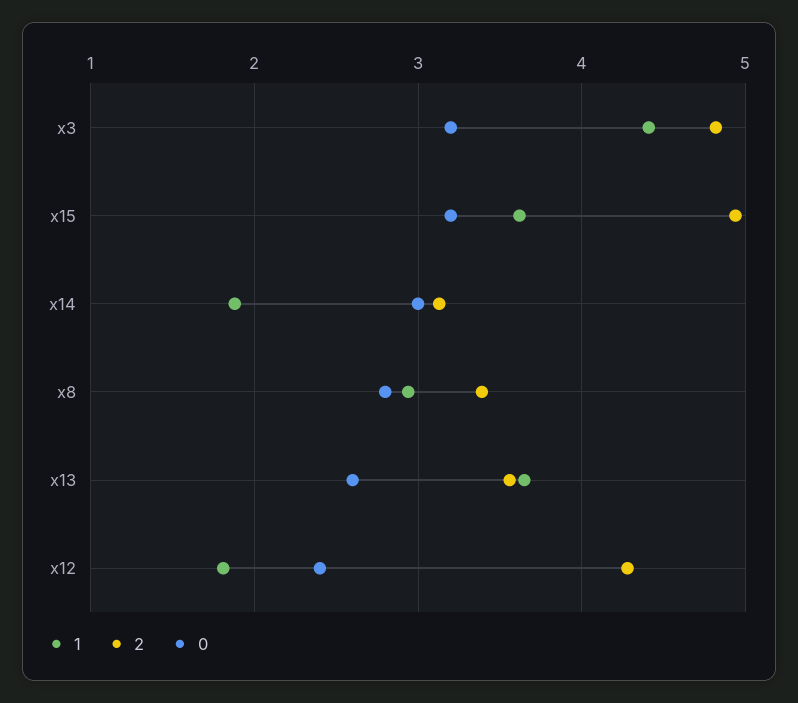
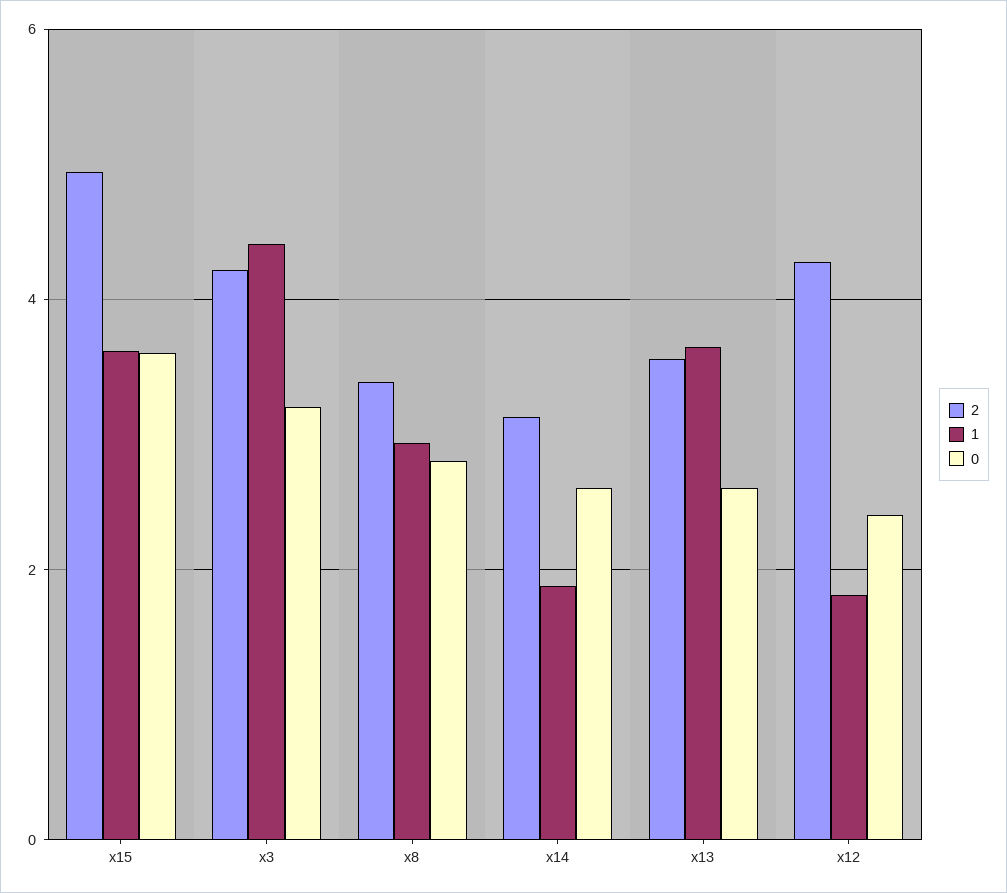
2, x3: 4.8 -> 4.2
0, x15: 3.2 -> 3.6
0, x14: 3 -> 2.6

